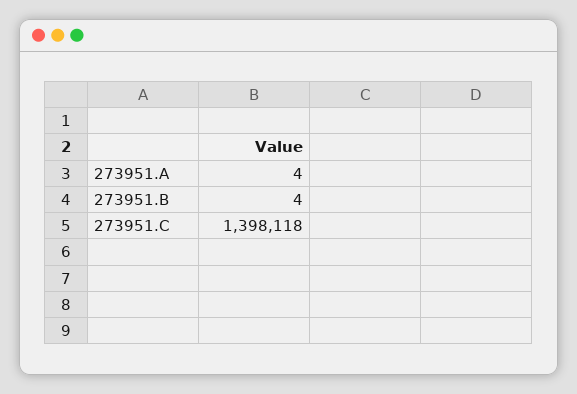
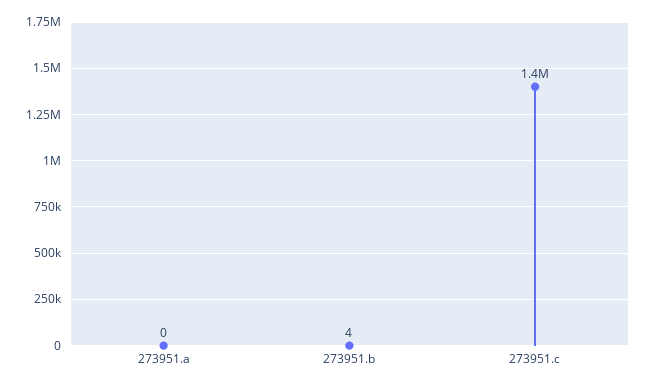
273951.A: 4 -> 0

